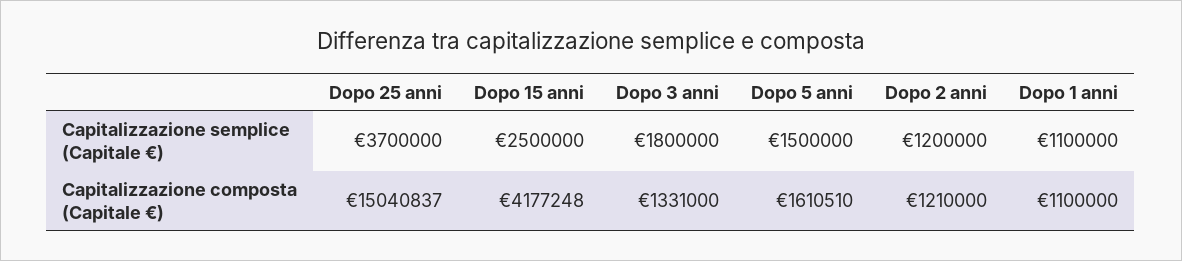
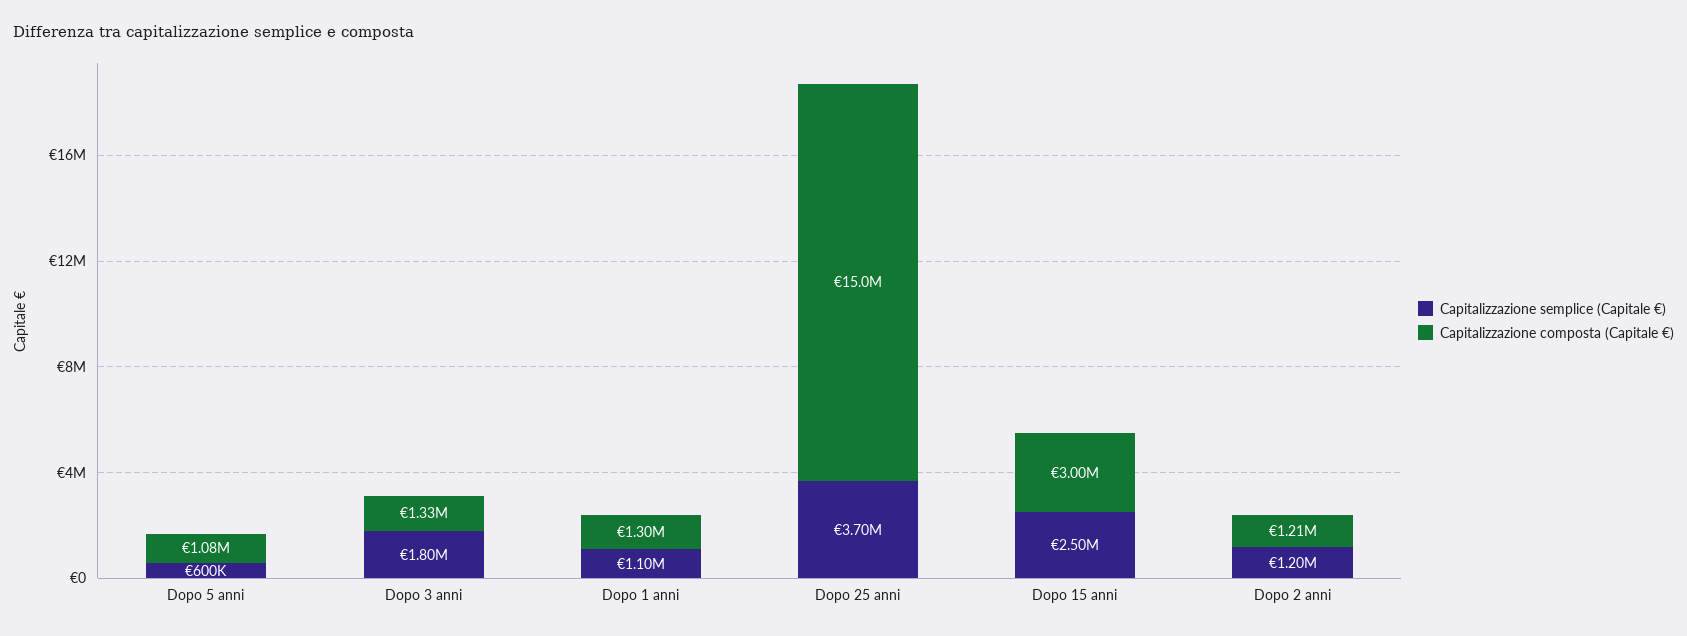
Capitalizzazione semplice (Capitale €), Dopo 5 anni: 1500000 -> 600000
Capitalizzazione composta (Capitale €), Dopo 15 anni: 4177248 -> 3000000
Capitalizzazione composta (Capitale €), Dopo 5 anni: 1610510 -> 1080000
Capitalizzazione composta (Capitale €), Dopo 1 anni: 1100000 -> 1300000

